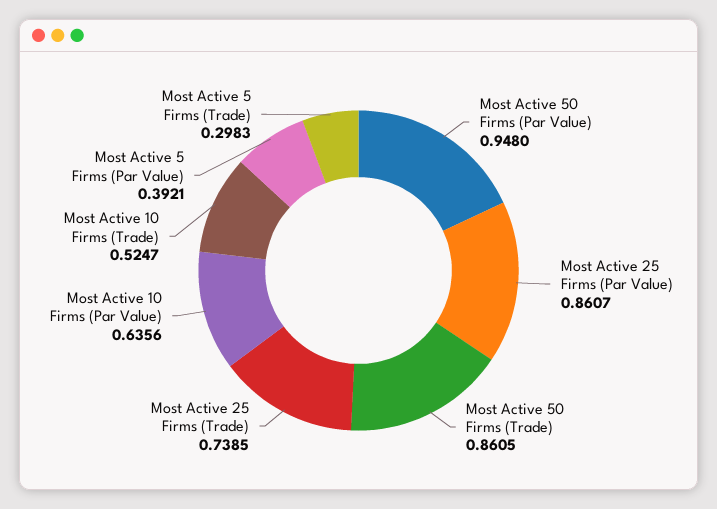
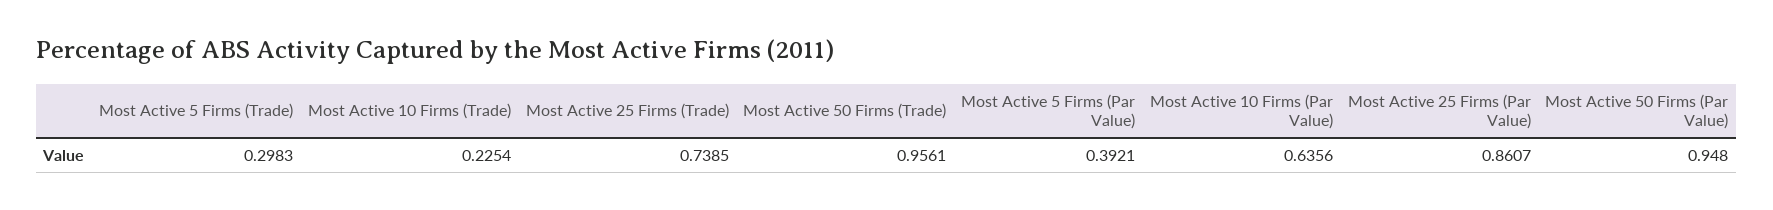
Most Active 50 Firms (Trade): 0.8605 -> 0.9561
Most Active 10 Firms (Trade): 0.5247 -> 0.2254

